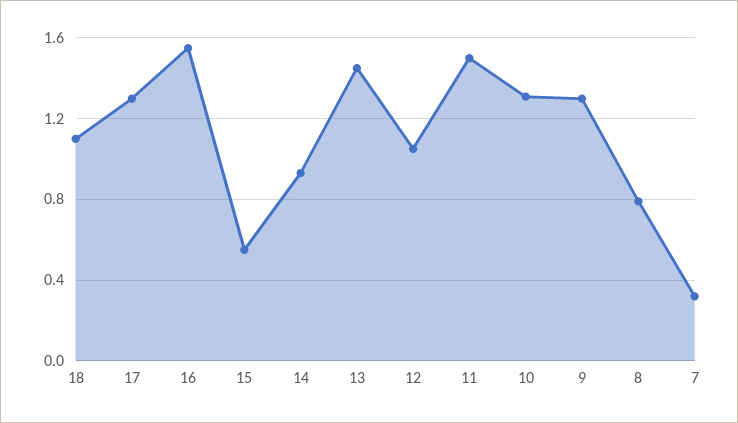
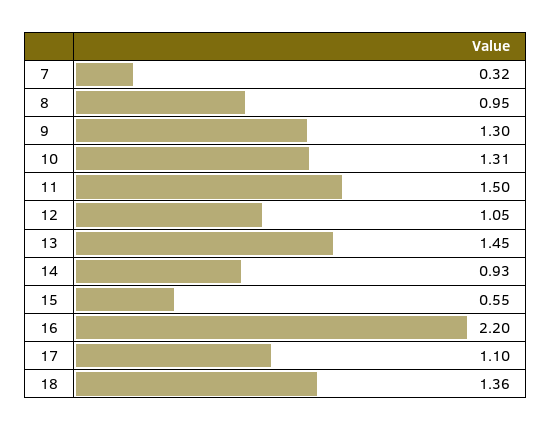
18: 1.1 -> 1.36
17: 1.3 -> 1.1
16: 1.55 -> 2.2
8: 0.8 -> 0.95

